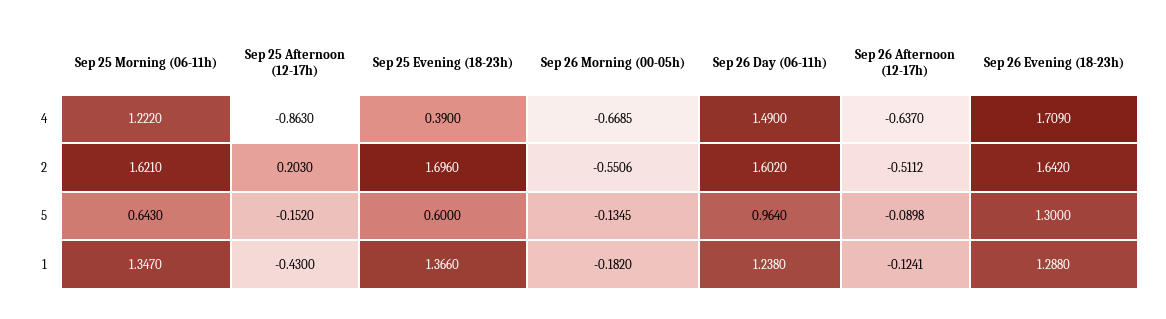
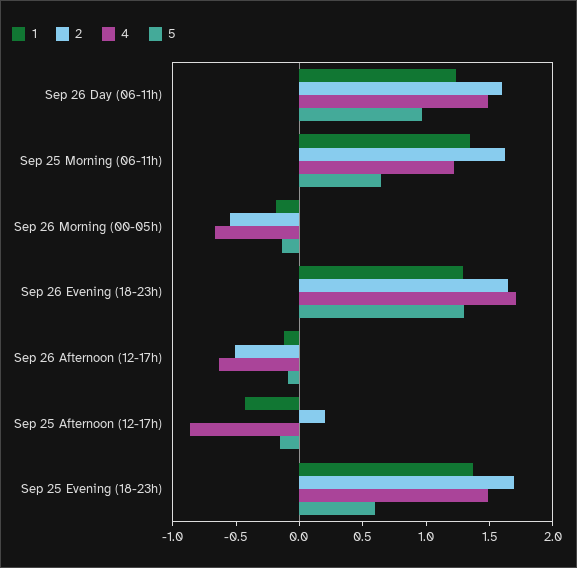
4, Sep 25 Evening (18-23h): 0.39 -> 1.5

